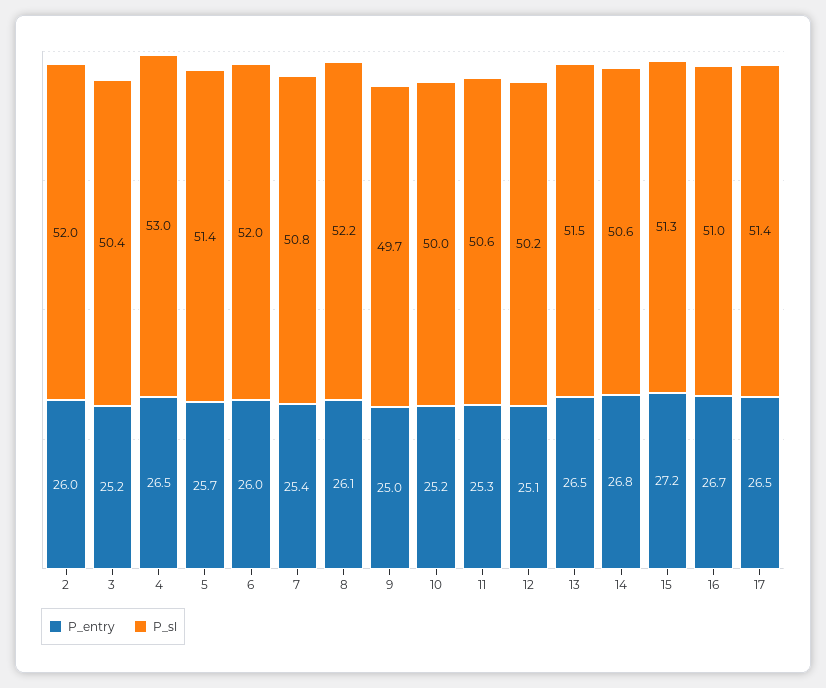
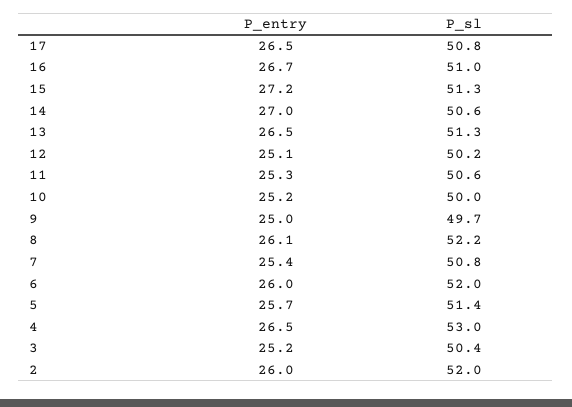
P_sl, 13: 51.5 -> 51.3
P_entry, 14: 26.8 -> 27
P_sl, 17: 51.4 -> 50.8

